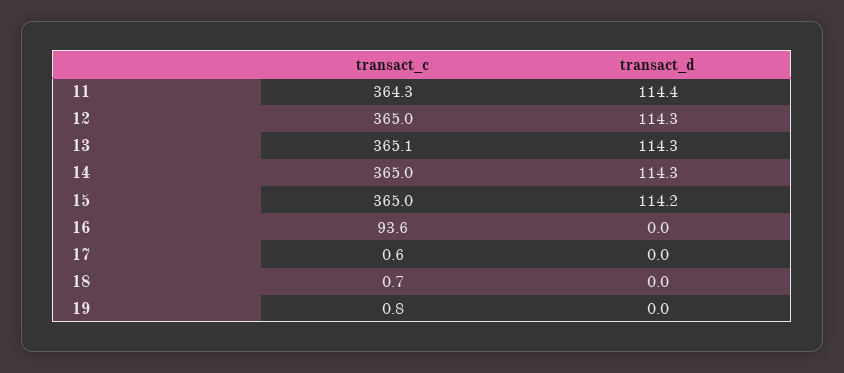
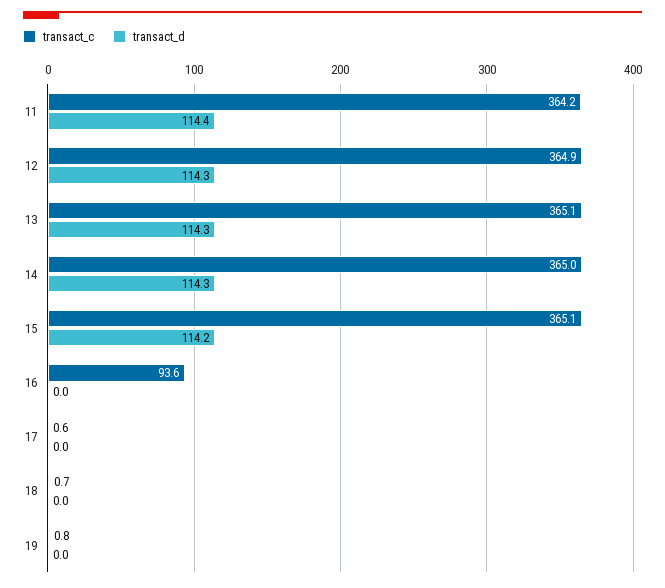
transact_c, 11: 364.3 -> 364.2
transact_c, 12: 365 -> 364.9
transact_c, 15: 365 -> 365.1

